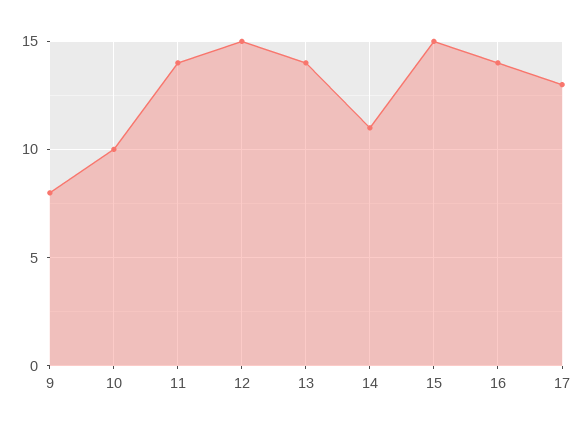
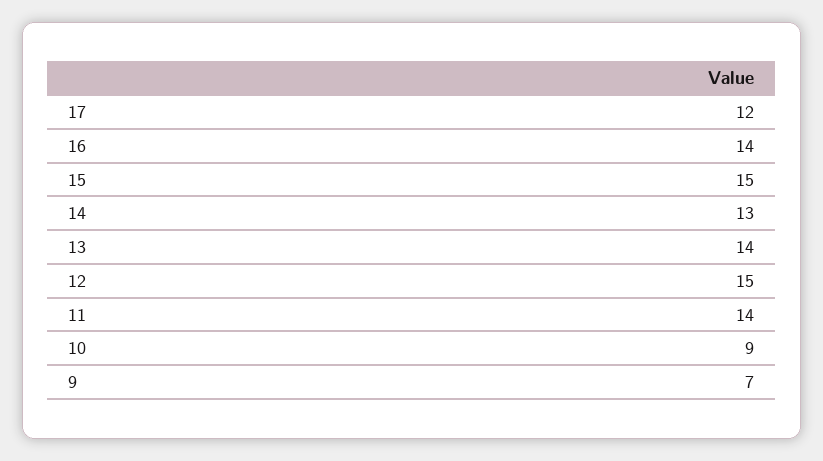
9: 8 -> 7
10: 10 -> 9
14: 11 -> 13
17: 13 -> 12

